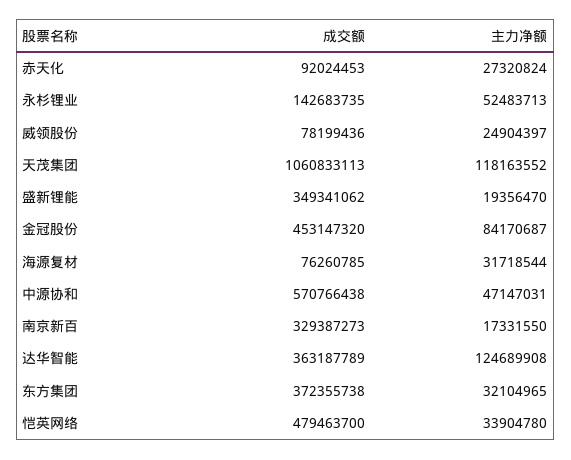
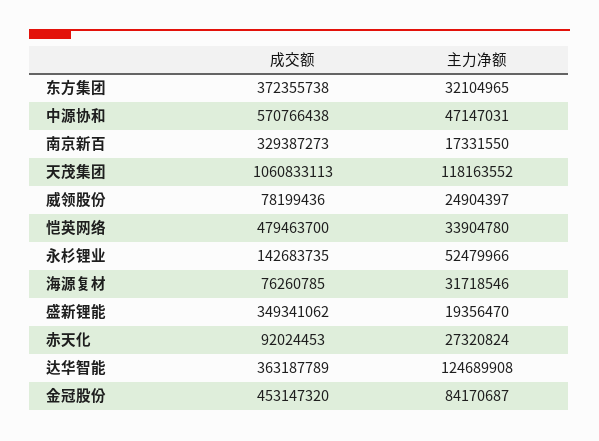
主力净额, 永杉锂业: 52483713 -> 52479966
主力净额, 海源复材: 31718544 -> 31718546

